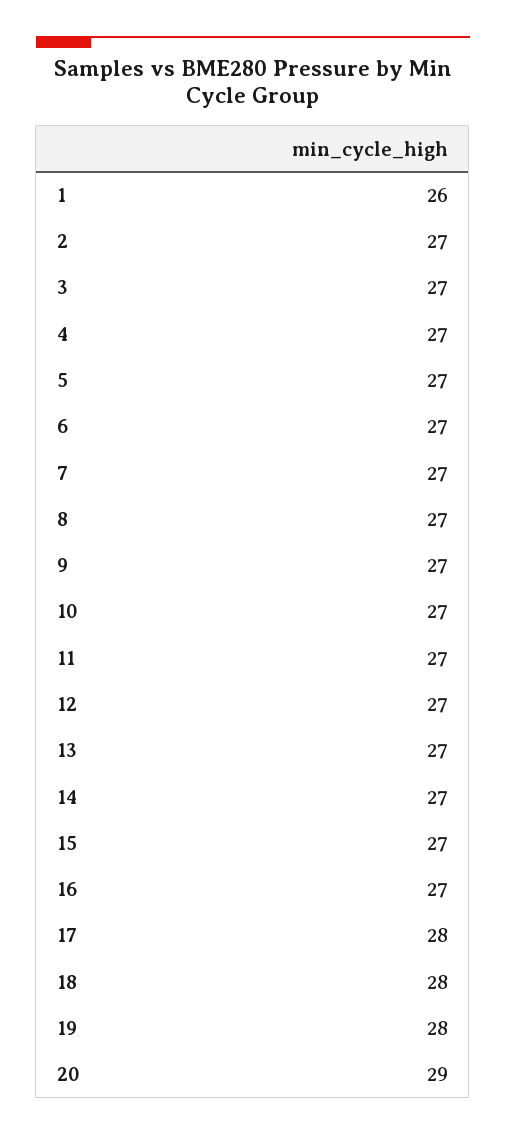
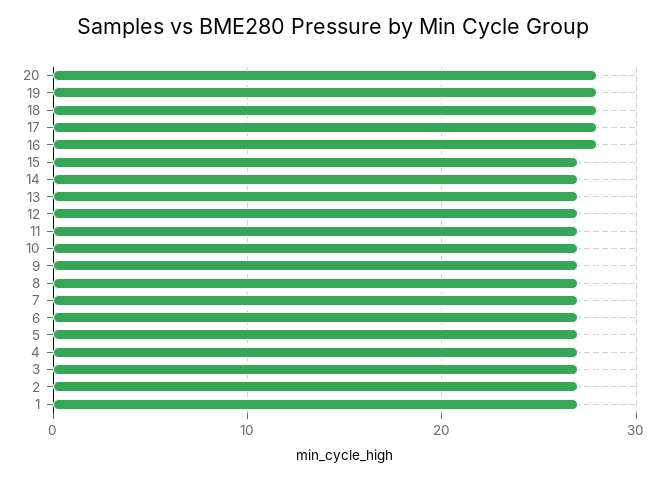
1: 26 -> 27
16: 27 -> 28
20: 29 -> 28

